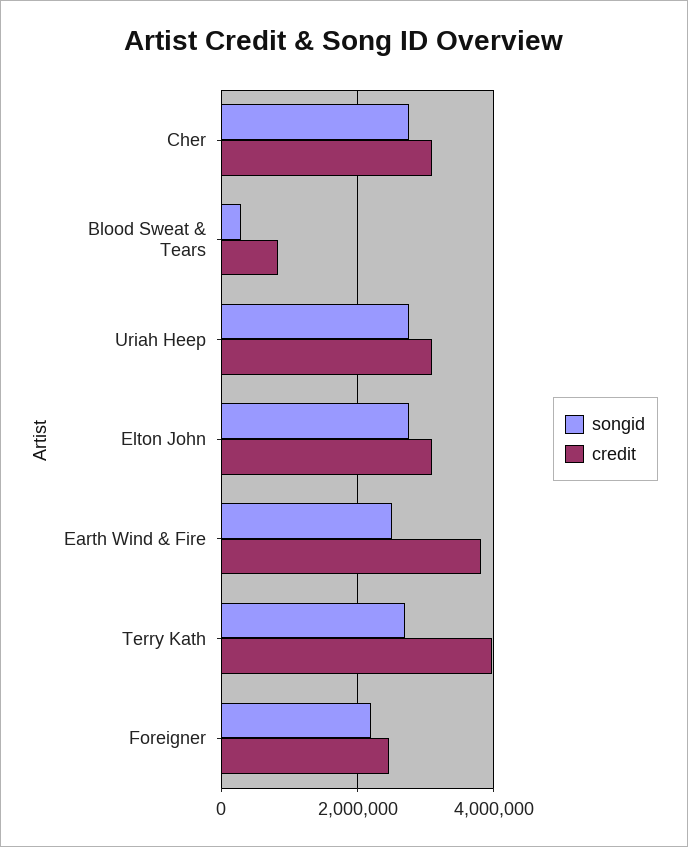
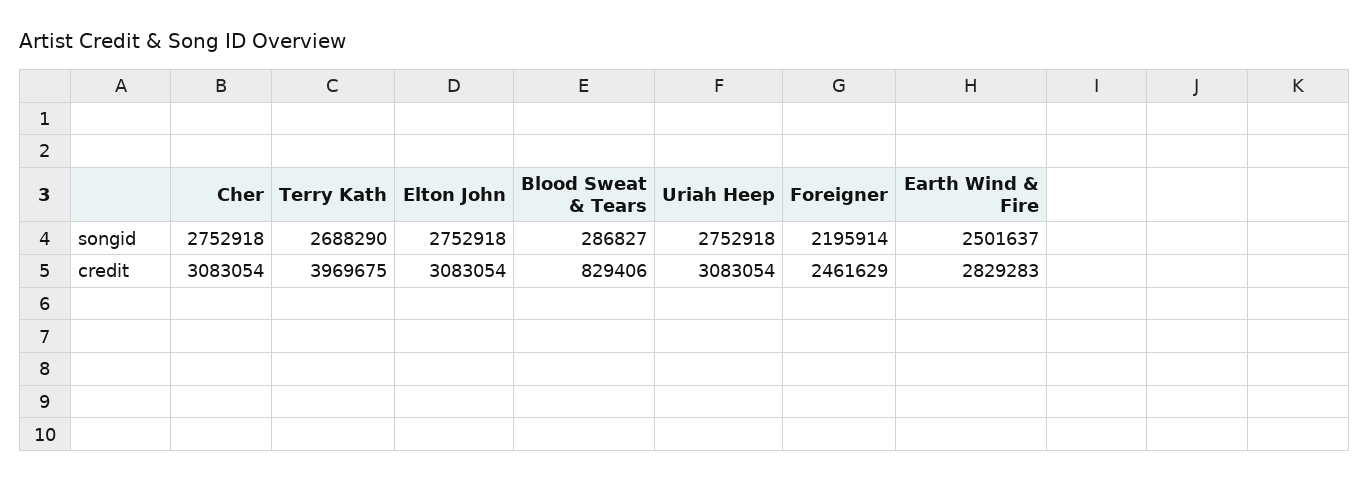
credit, Earth Wind & Fire: 3800000 -> 2829283

